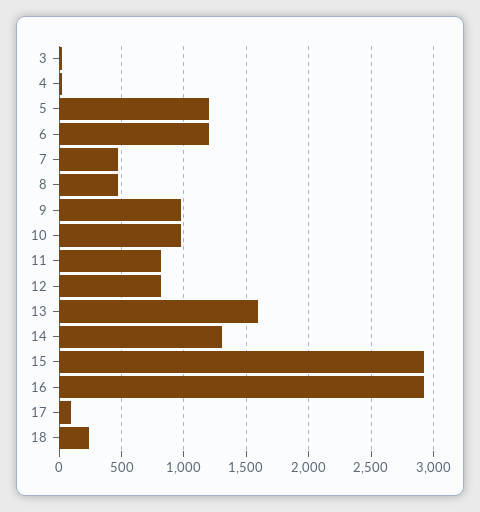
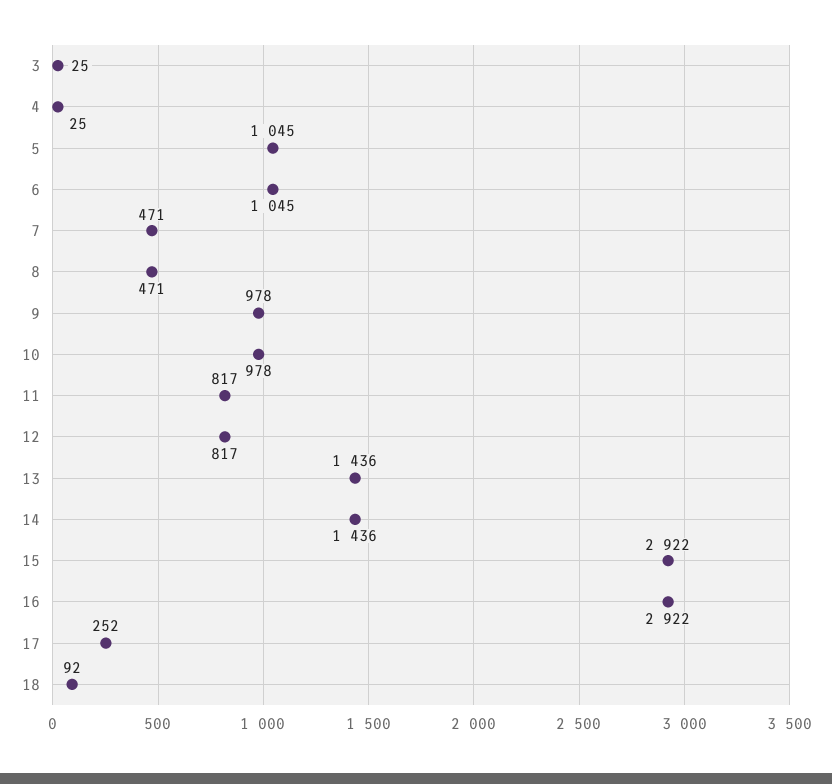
5: 1200 -> 1045
6: 1200 -> 1045
13: 1600 -> 1436
14: 1300 -> 1436
17: 100 -> 252
18: 250 -> 92

